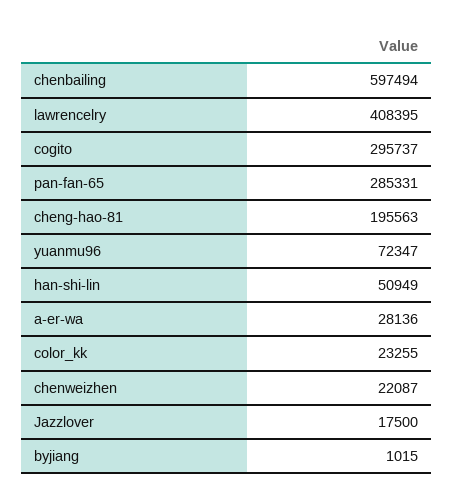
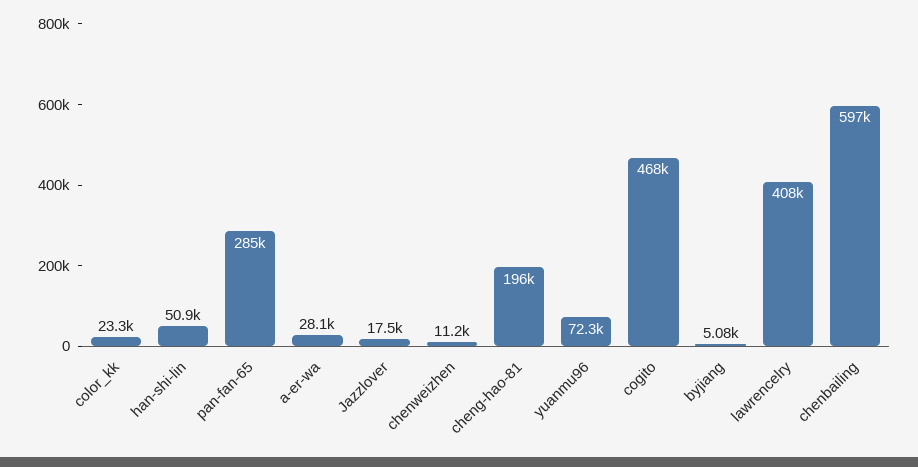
cogito: 295737 -> 468000
chenweizhen: 22087 -> 11200
byjiang: 1015 -> 5080

